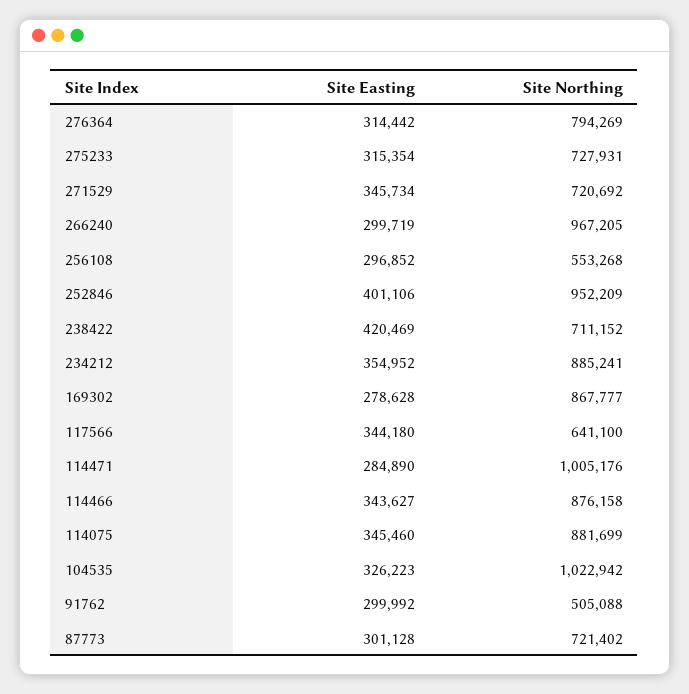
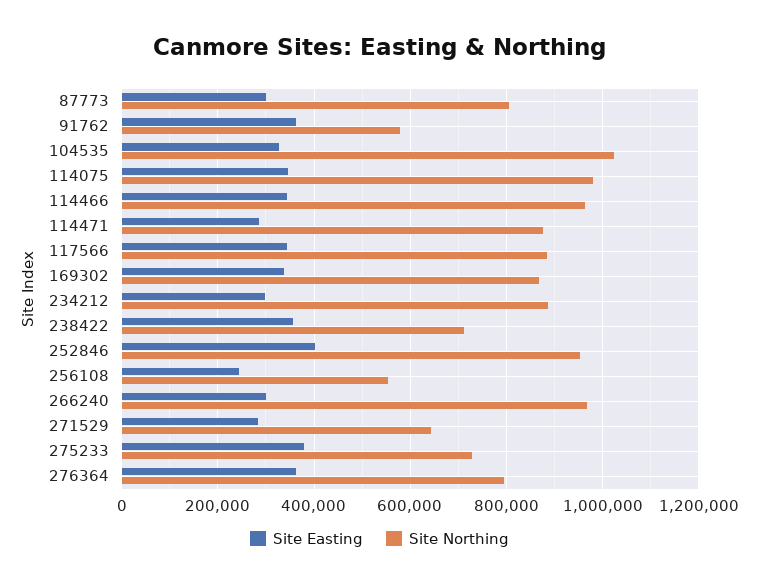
Site Easting, 276364: 314442 -> 360000
Site Easting, 275233: 315354 -> 380000
Site Easting, 271529: 345734 -> 280000
Site Northing, 271529: 720692 -> 640000
Site Easting, 256108: 296852 -> 240000
Site Easting, 238422: 420469 -> 360000
Site Easting, 234212: 354952 -> 300000
Site Easting, 169302: 278628 -> 340000
Site Northing, 117566: 641100 -> 880000
Site Northing, 114471: 1005176 -> 880000
Site Northing, 114466: 876158 -> 960000
Site Northing, 114075: 881699 -> 980000
Site Easting, 91762: 299992 -> 360000
Site Northing, 91762: 505088 -> 580000
Site Northing, 87773: 721402 -> 800000

